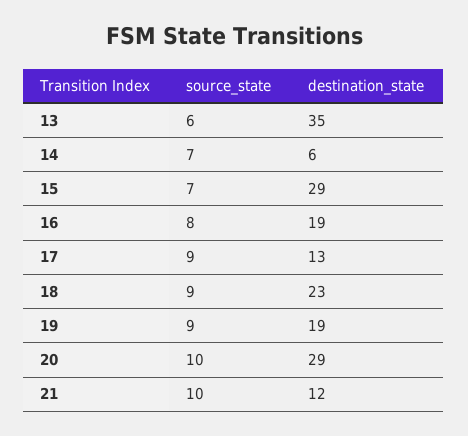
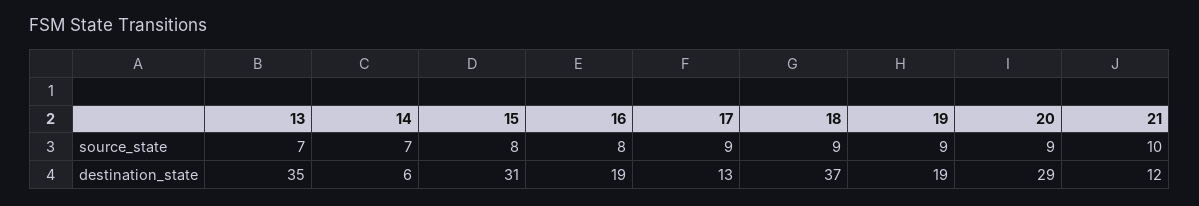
source_state, 13: 6 -> 7
source_state, 15: 7 -> 8
destination_state, 15: 29 -> 31
destination_state, 18: 23 -> 37
source_state, 20: 10 -> 9

